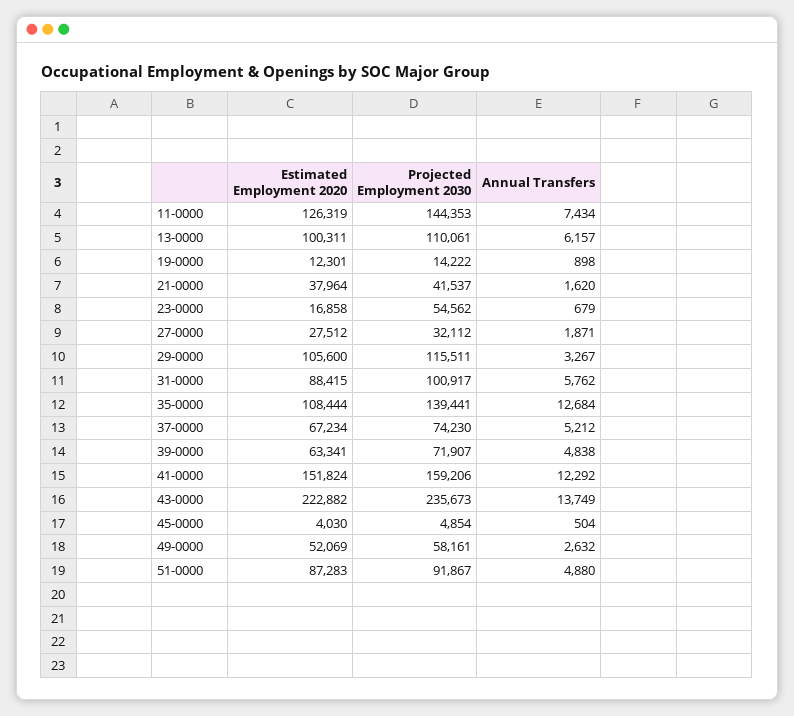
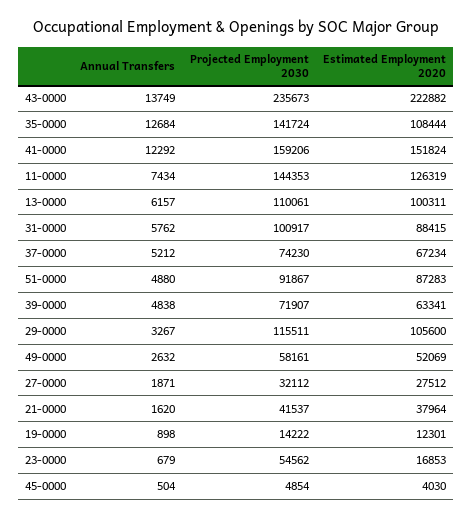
Estimated Employment 2020, 23-0000: 16858 -> 16853
Projected Employment 2030, 35-0000: 139441 -> 141724

